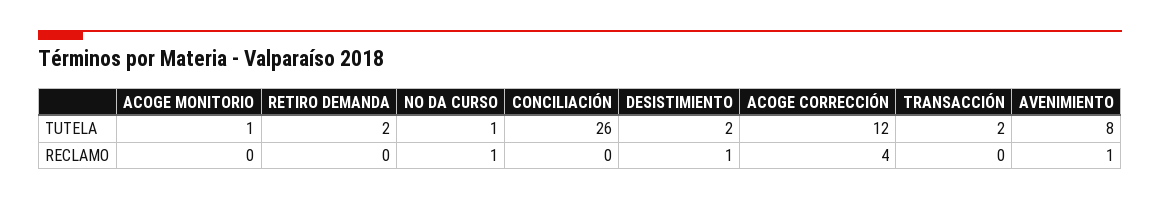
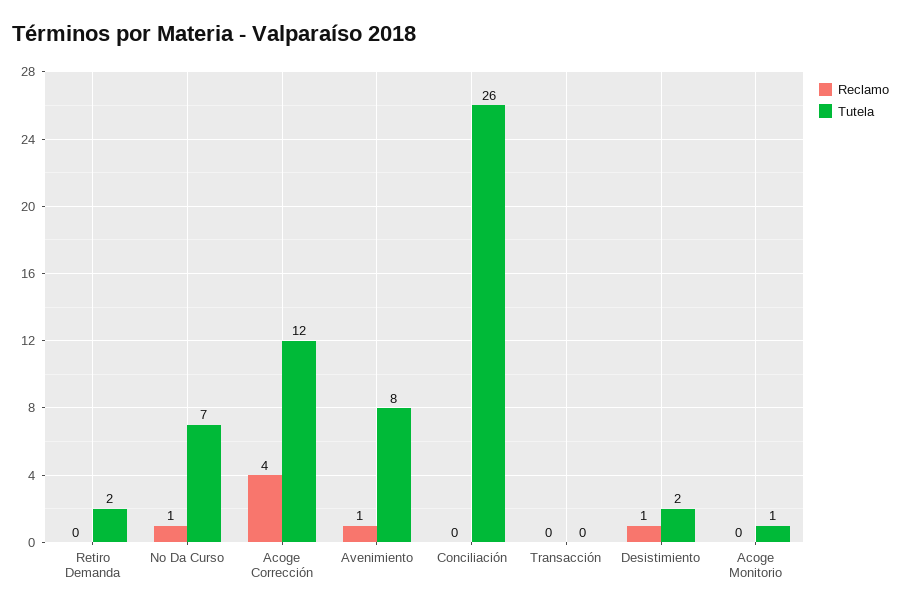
TUTELA, NO DA CURSO: 1 -> 7
TUTELA, TRANSACCIÓN: 2 -> 0

